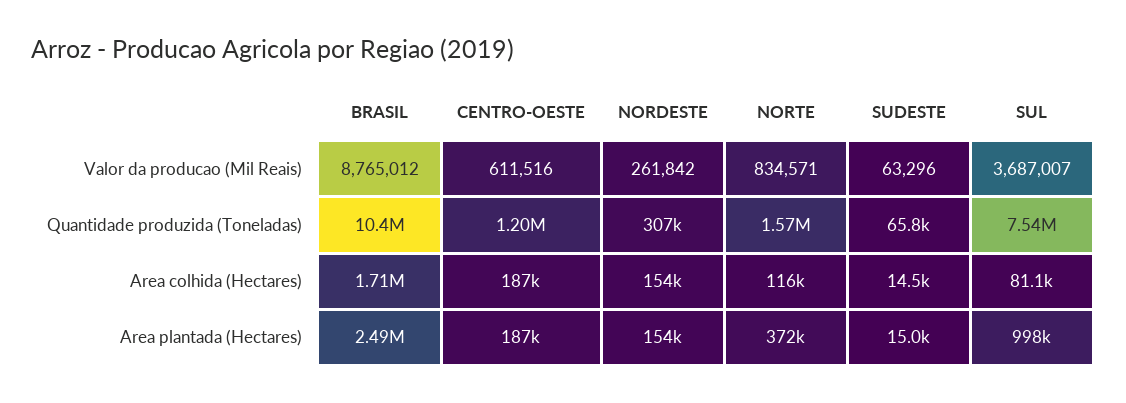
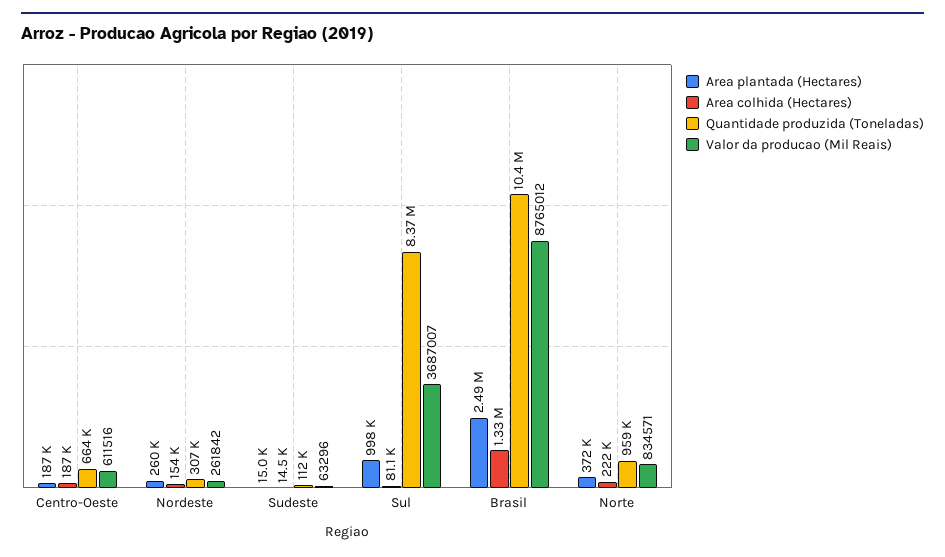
Quantidade produzida (Toneladas), CENTRO-OESTE: 1200000 -> 664000
Quantidade produzida (Toneladas), NORTE: 1570000 -> 959000
Quantidade produzida (Toneladas), SUDESTE: 65800 -> 112000
Quantidade produzida (Toneladas), SUL: 7540000 -> 8370000
Area colhida (Hectares), BRASIL: 1710000 -> 1330000
Area colhida (Hectares), NORTE: 116000 -> 222000
Area plantada (Hectares), NORDESTE: 154000 -> 260000

